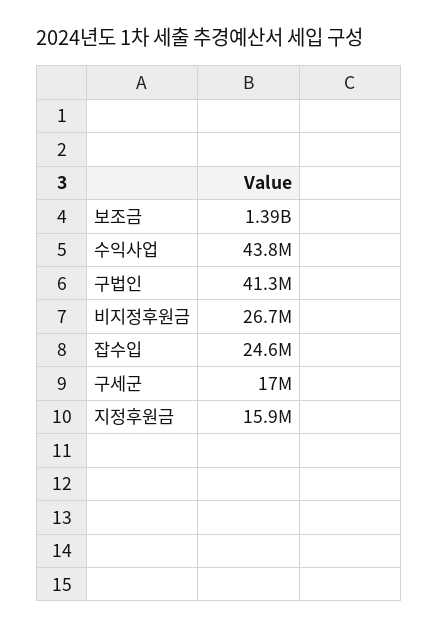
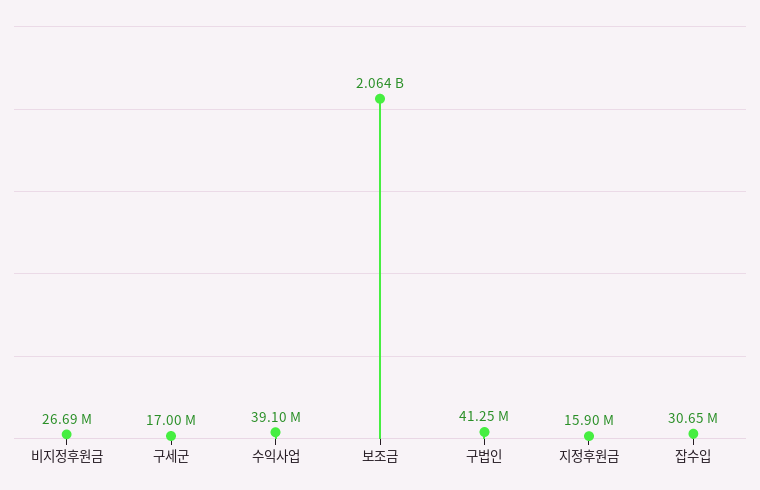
보조금: 1390000000 -> 2064000000
수익사업: 43800000 -> 39100000
잡수입: 24600000 -> 30650000

